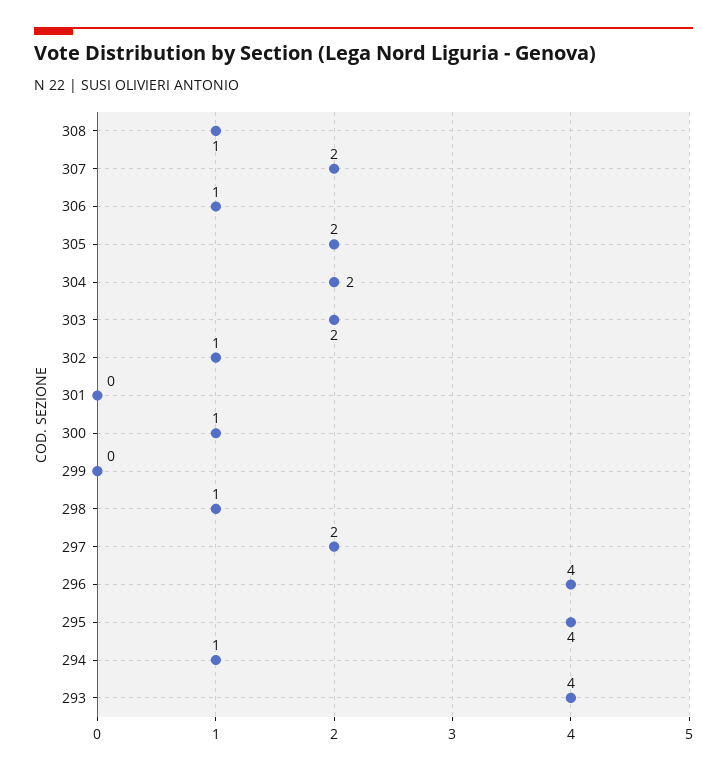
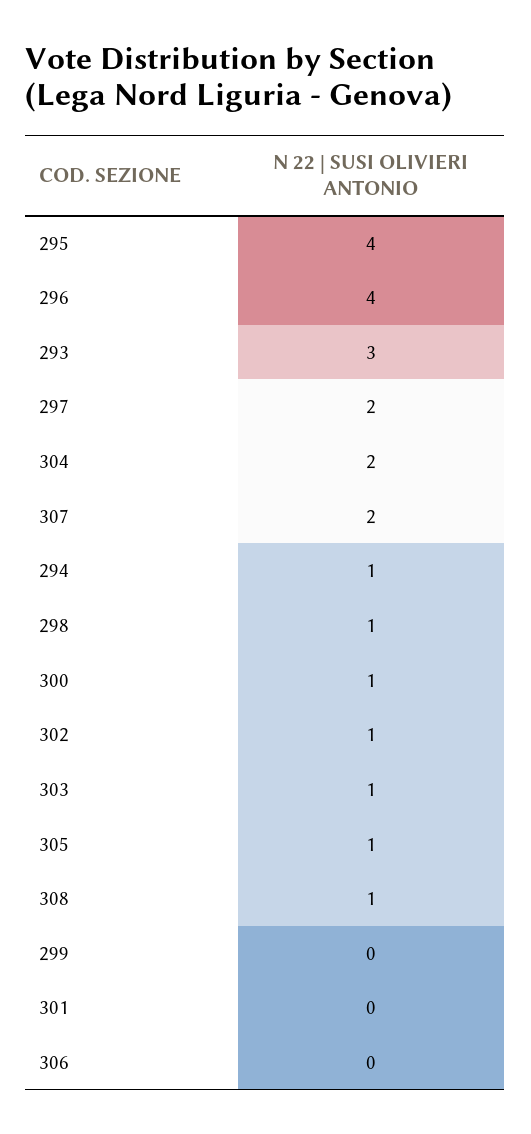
306: 1 -> 0
305: 2 -> 1
303: 2 -> 1
293: 4 -> 3

